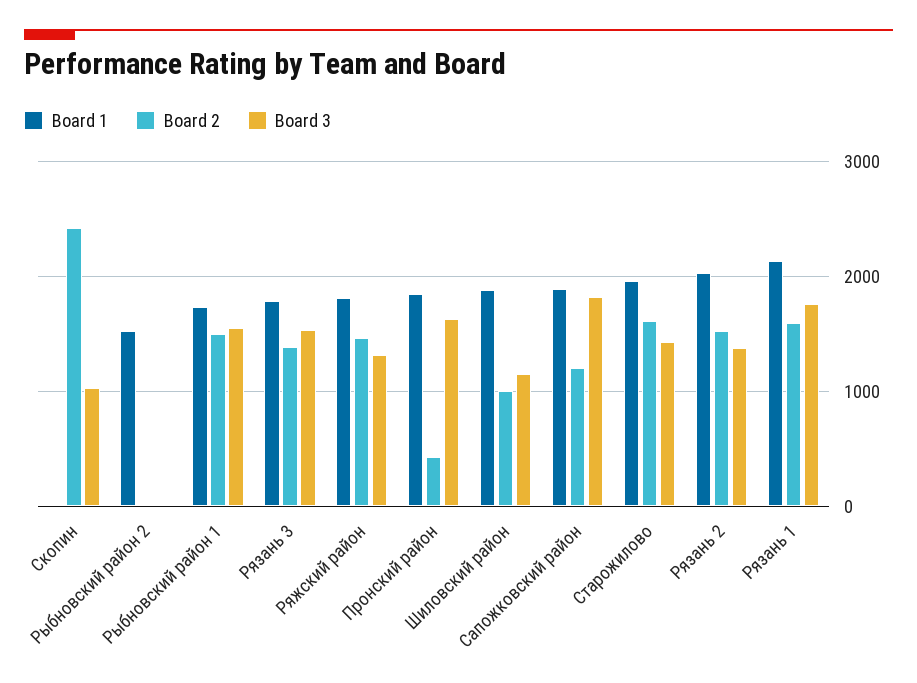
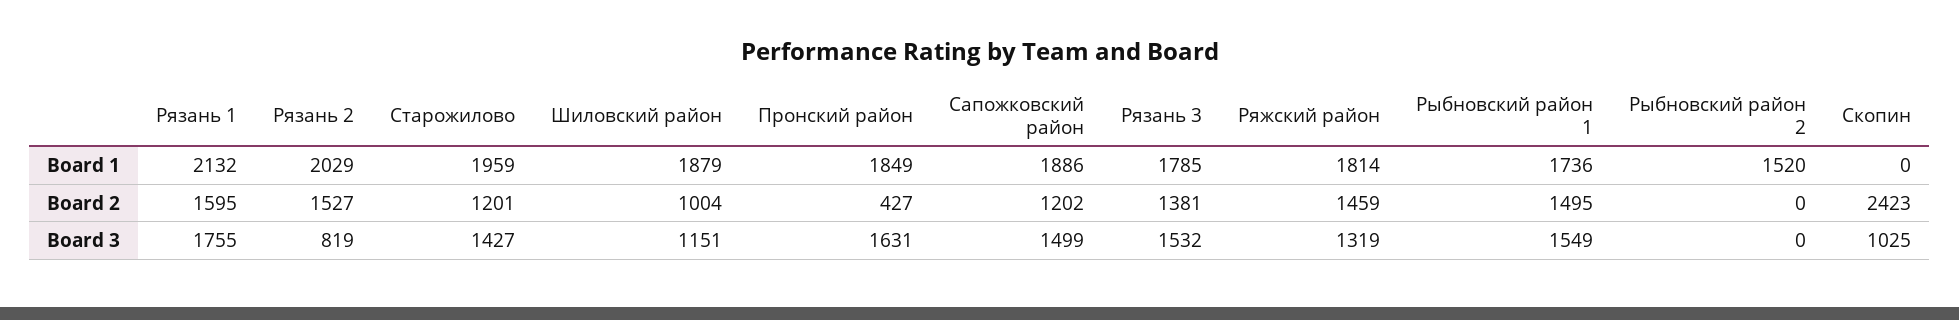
Board 3, Сапожковский район: 1800 -> 1499
Board 2, Старожилово: 1600 -> 1201
Board 3, Рязань 2: 1400 -> 819

